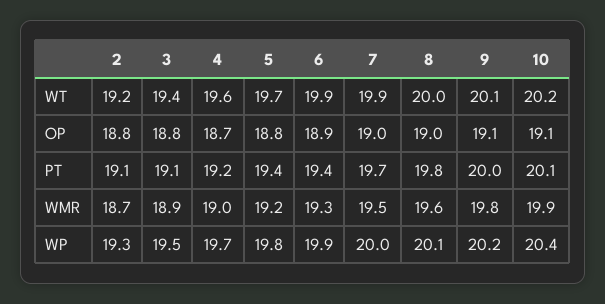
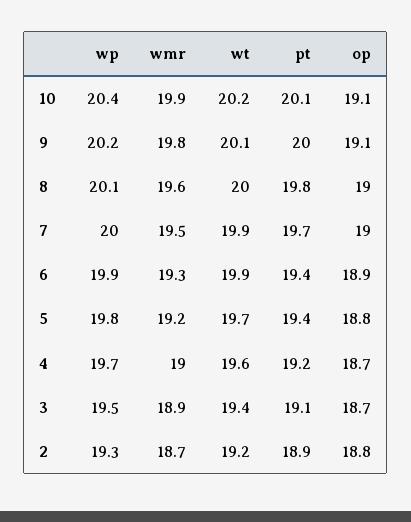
3, OP: 18.8 -> 18.7
2, PT: 19.1 -> 18.9

